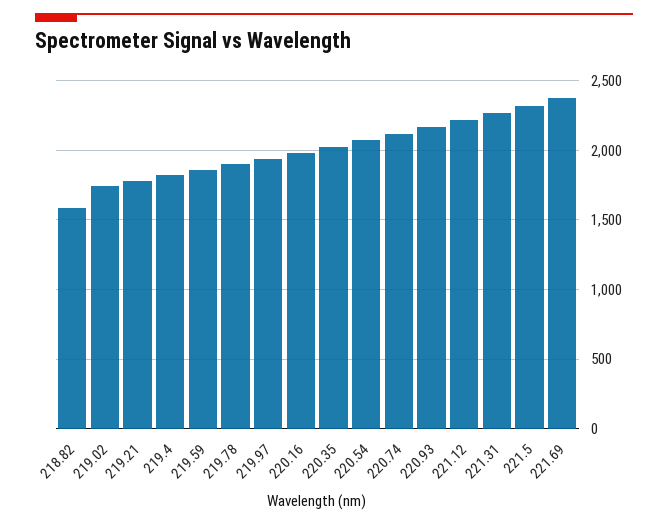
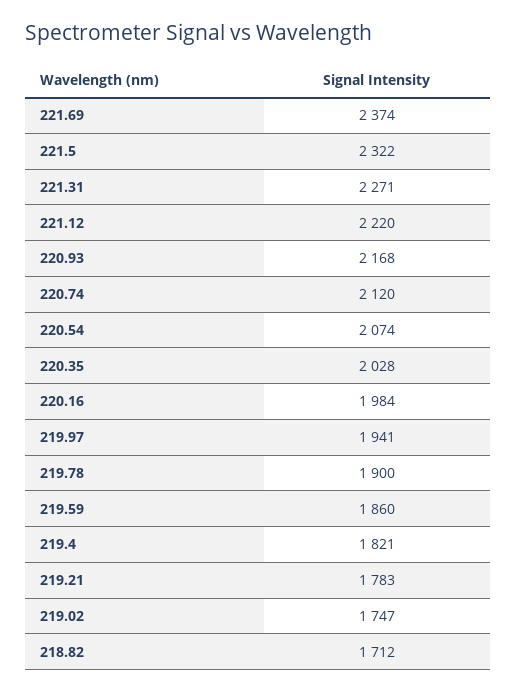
218.82: 1600 -> 1712

